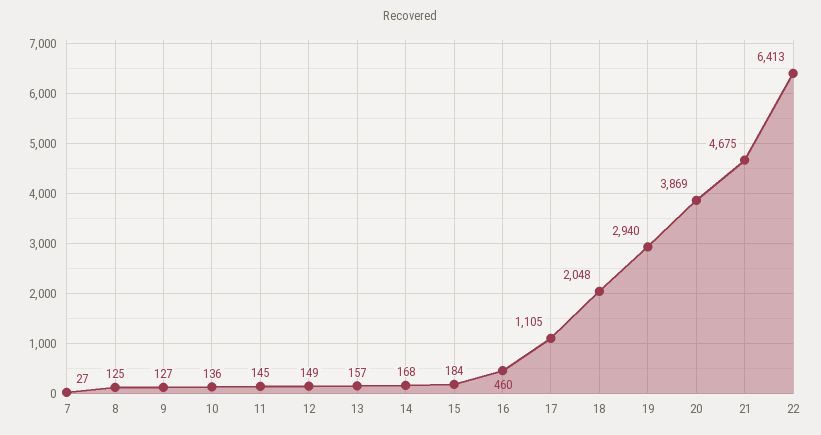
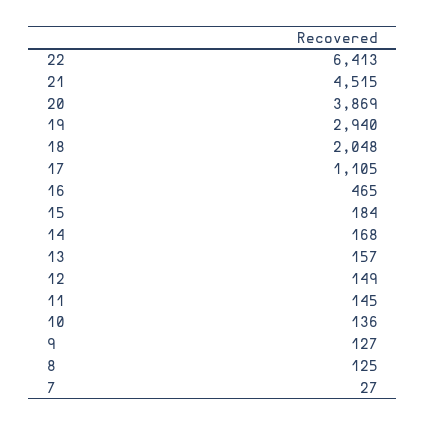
16: 460 -> 465
21: 4675 -> 4515

